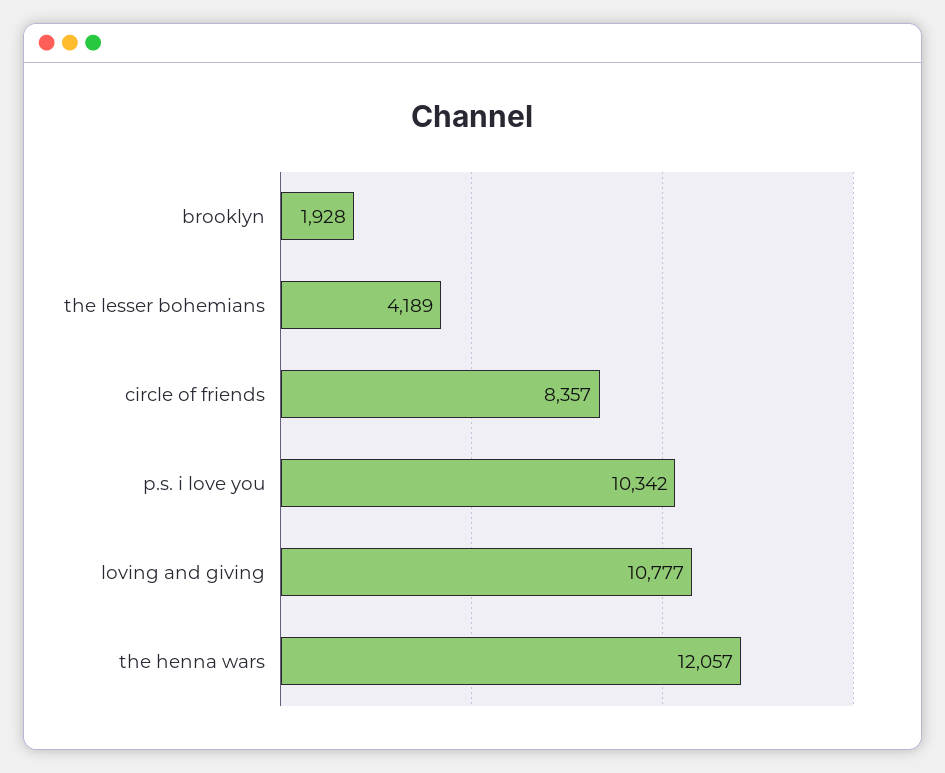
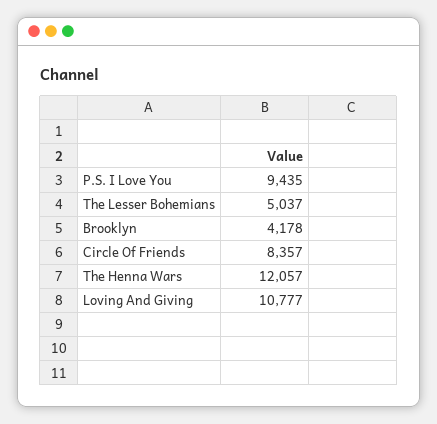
brooklyn: 1928 -> 4178
the lesser bohemians: 4189 -> 5037
p.s. i love you: 10342 -> 9435

